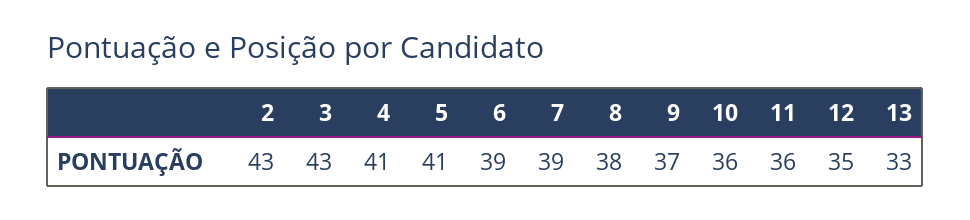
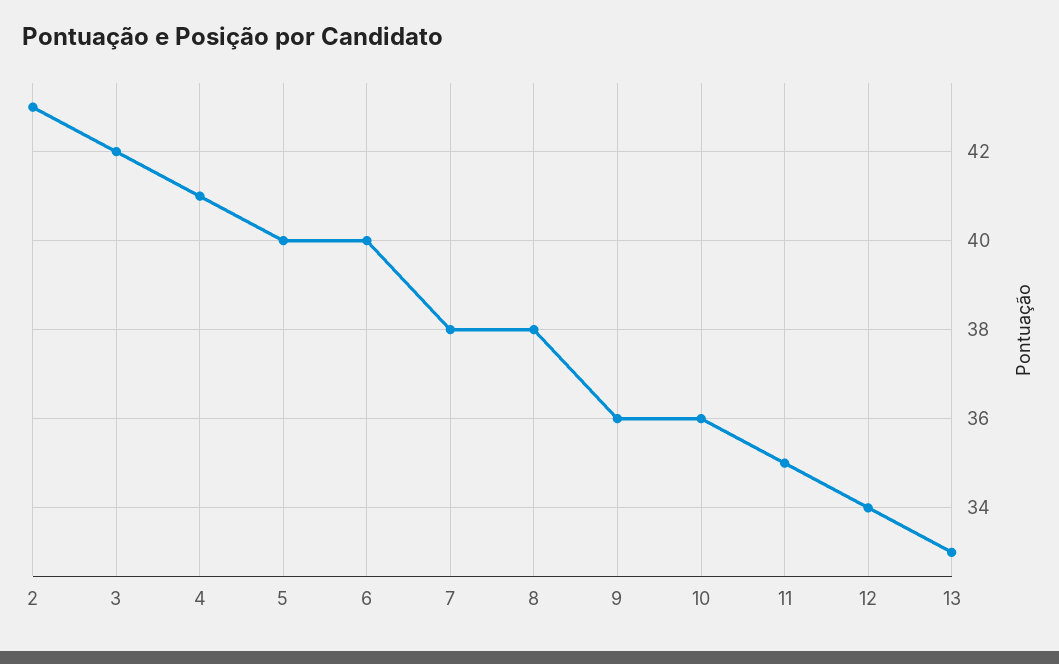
3: 43 -> 42
5: 41 -> 40
6: 39 -> 40
7: 39 -> 38
9: 37 -> 36
11: 36 -> 35
12: 35 -> 34

